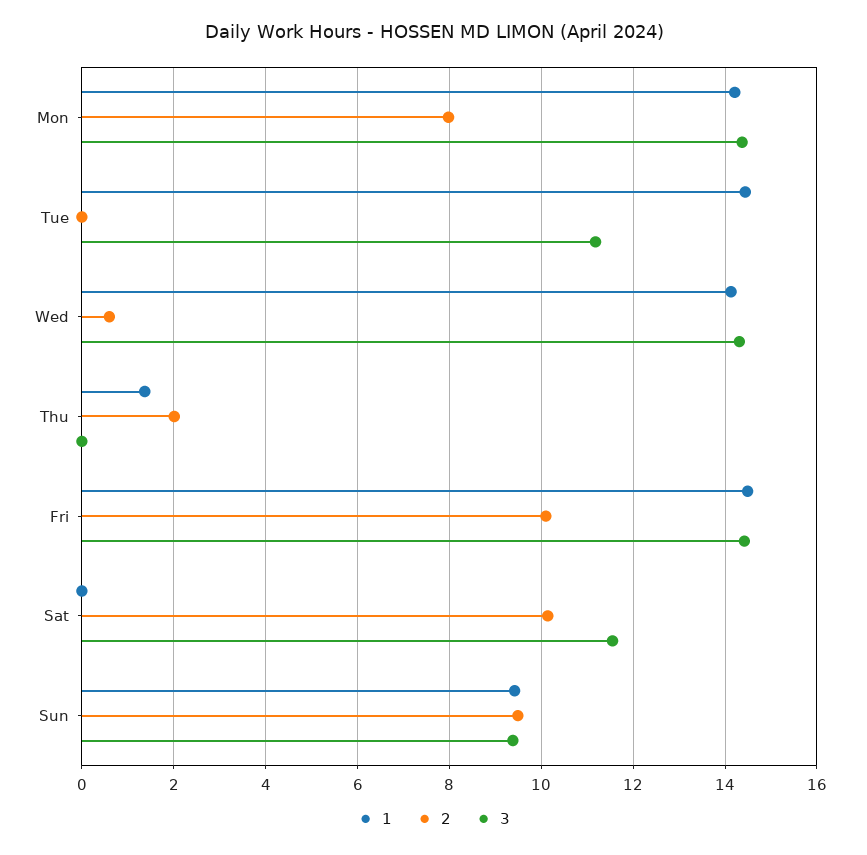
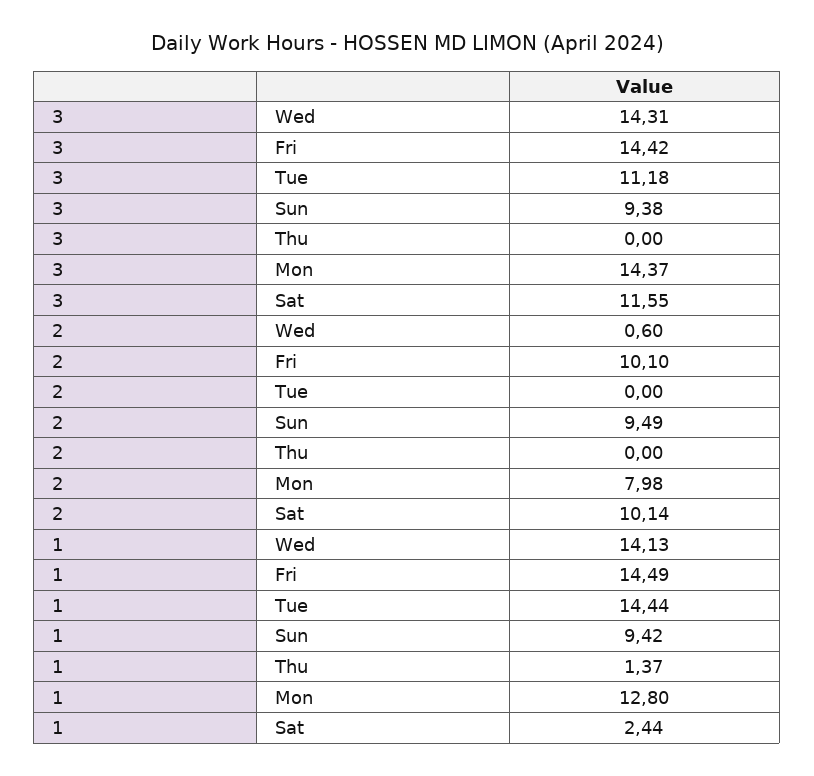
1, Mon: 14.2 -> 12.8
2, Thu: 2 -> 0
1, Sat: 0 -> 2.44

